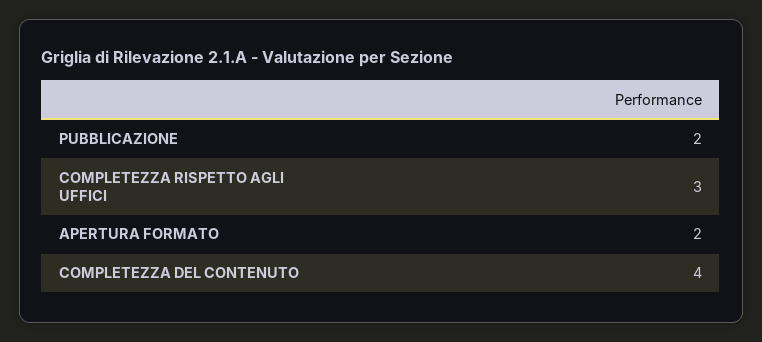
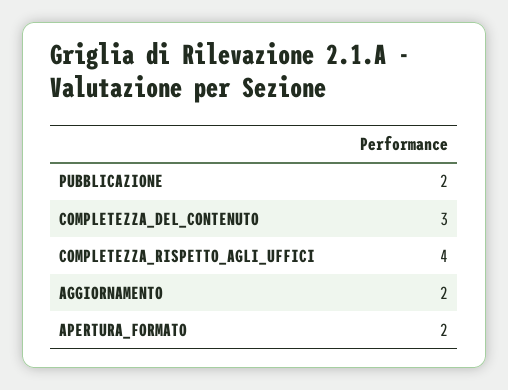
COMPLETEZZA RISPETTO AGLI UFFICI: 3 -> 4
COMPLETEZZA DEL CONTENUTO: 4 -> 3
AGGIORNAMENTO: none -> 2

